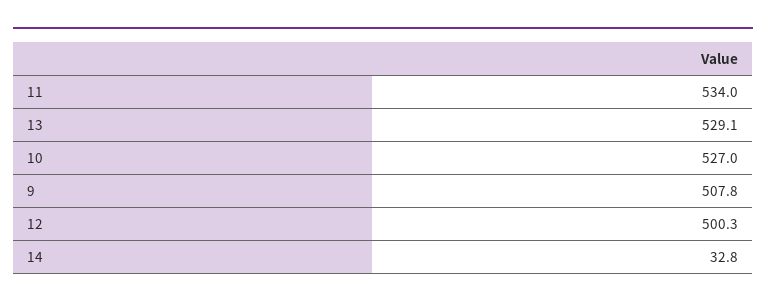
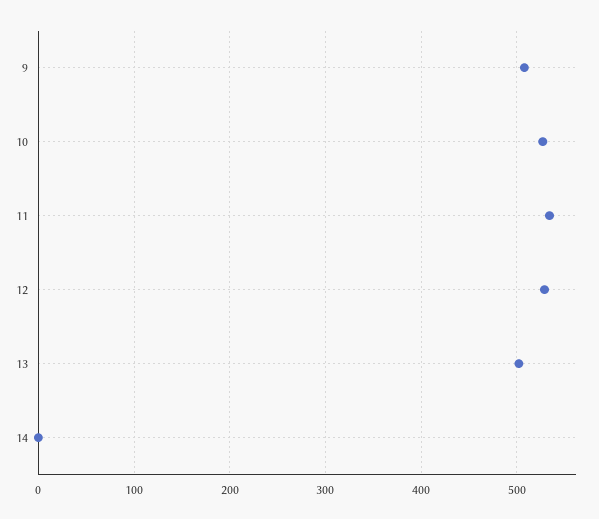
13: 529.1 -> 500
12: 500.3 -> 530
14: 32.8 -> 0

